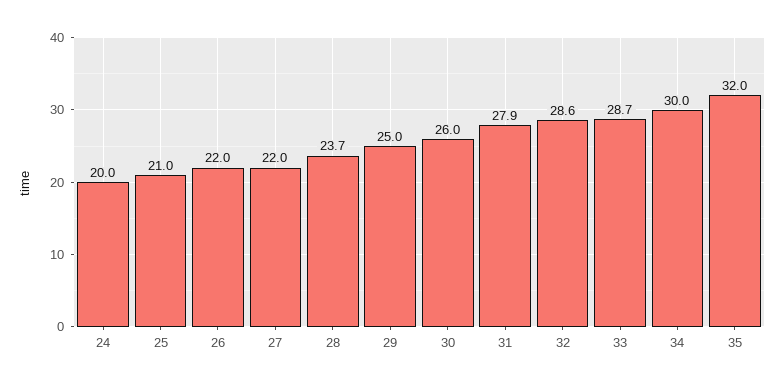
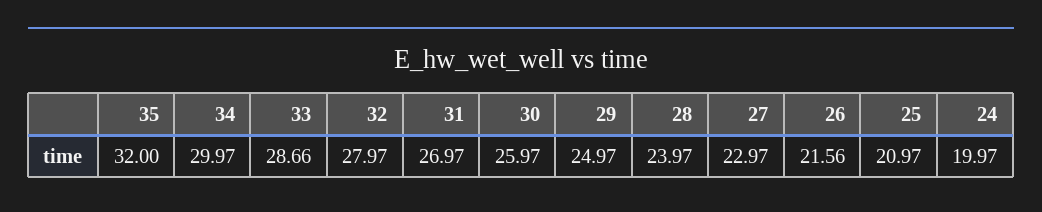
26: 22 -> 21.56
27: 22 -> 22.97
28: 23.7 -> 23.97
31: 27.9 -> 26.97
32: 28.6 -> 27.97

